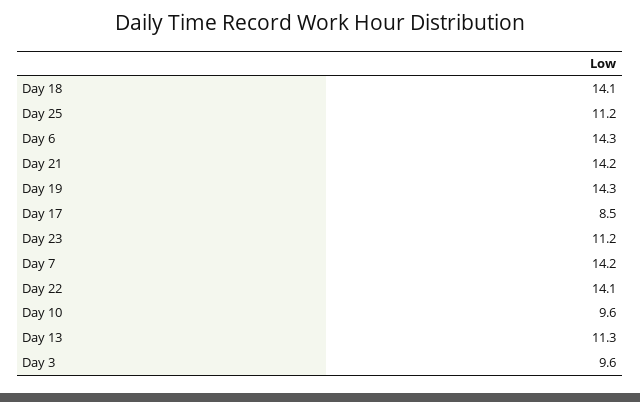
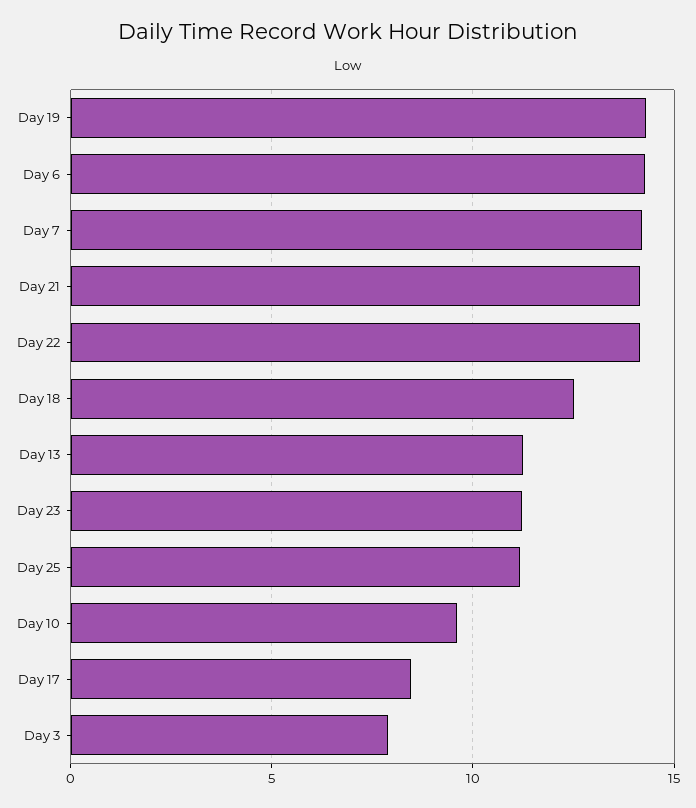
Day 18: 14.1 -> 12.5
Day 3: 9.6 -> 8

